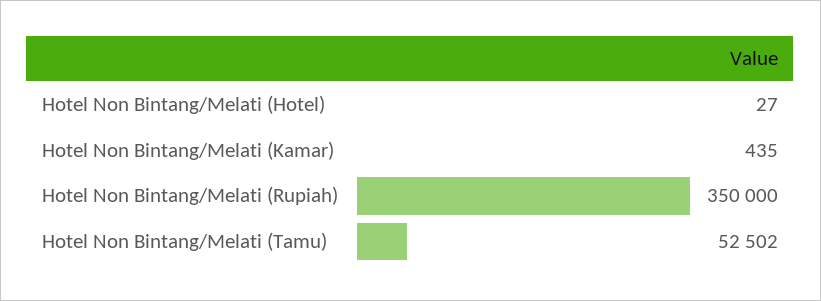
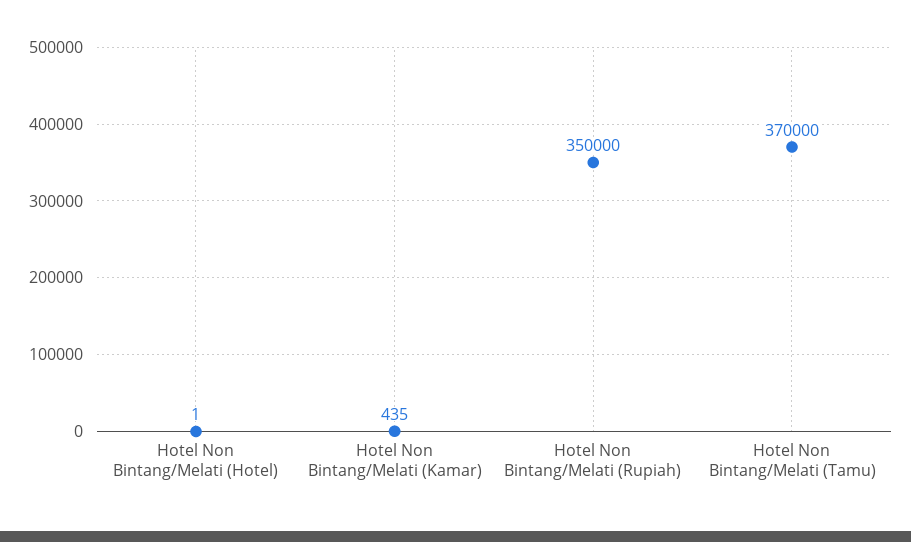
Hotel Non Bintang/Melati (Hotel): 27 -> 1
Hotel Non Bintang/Melati (Tamu): 52502 -> 370000

